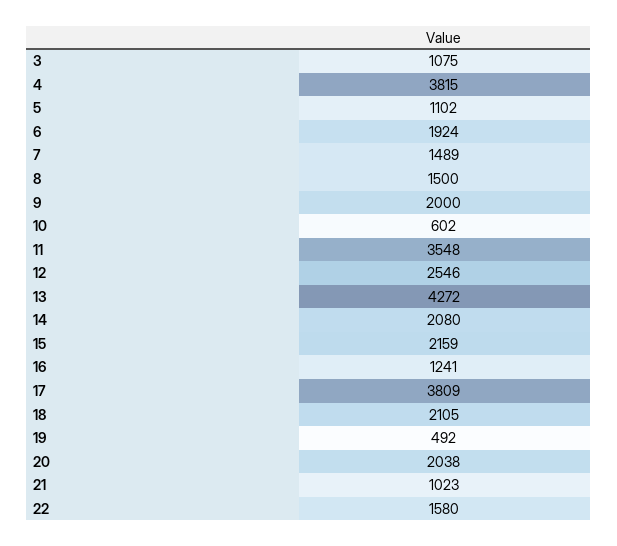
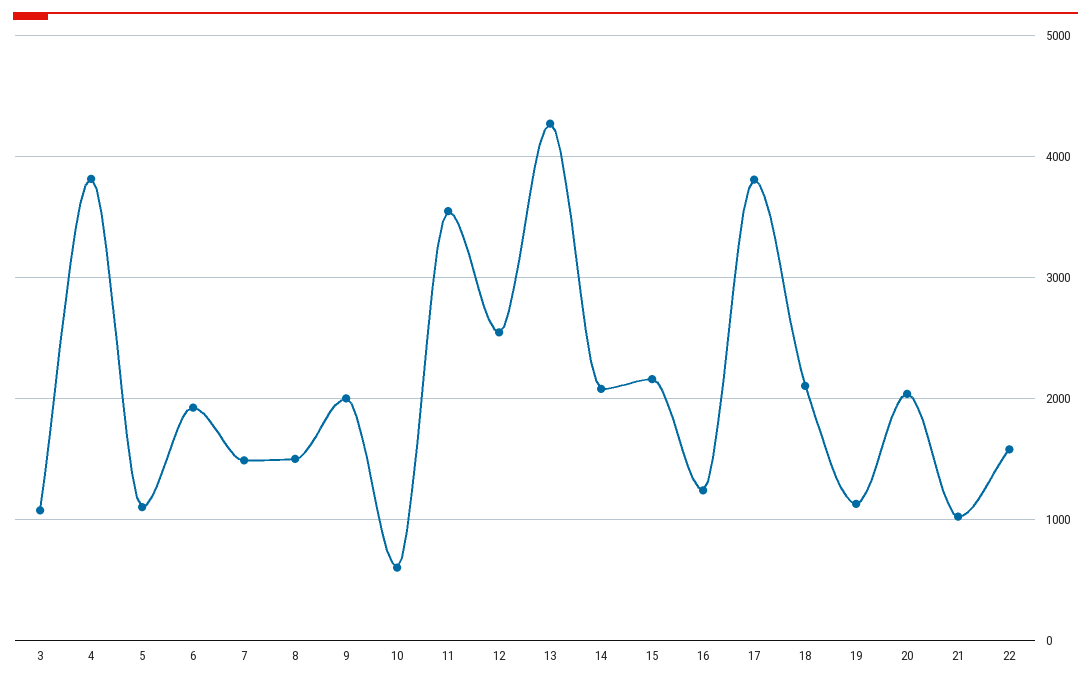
19: 492 -> 1100

